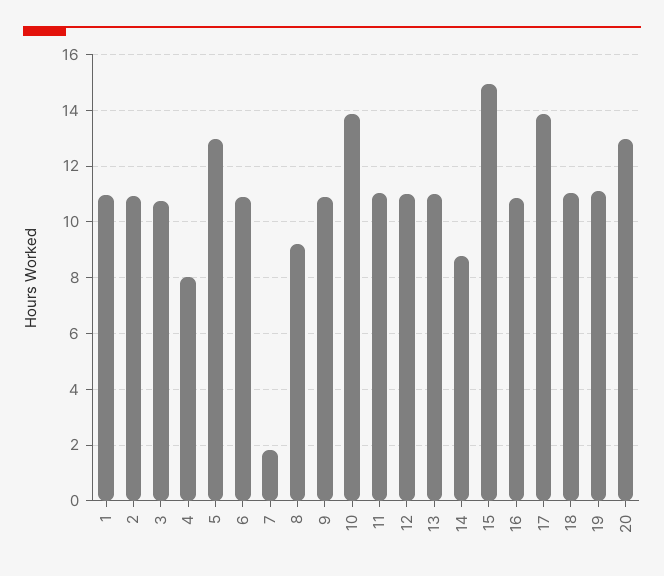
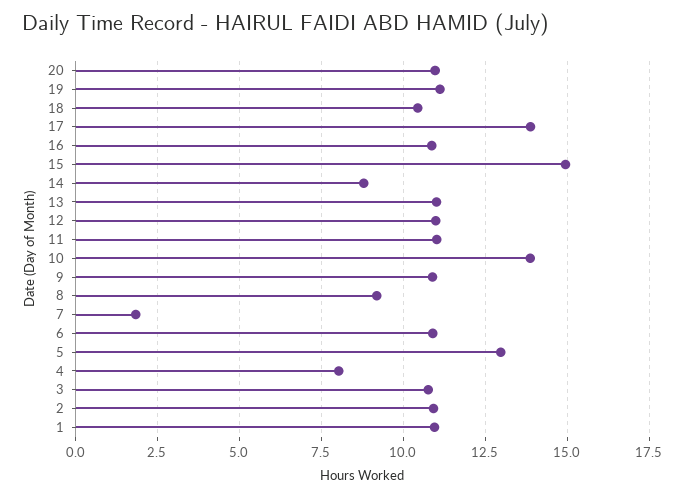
18: 11 -> 10.5
20: 13 -> 11

